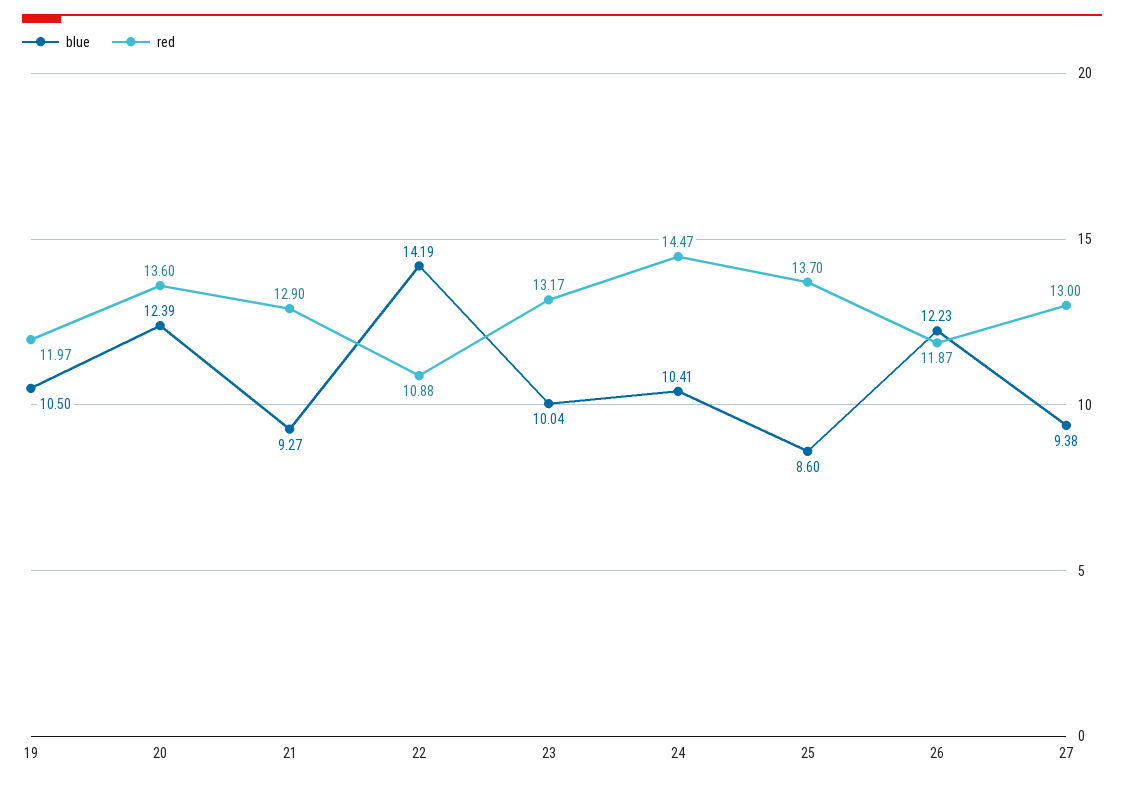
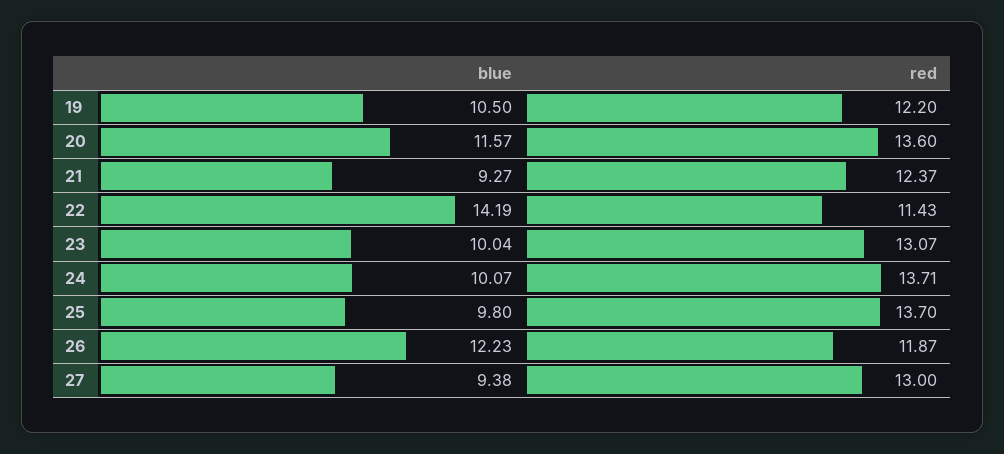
red, 19: 11.97 -> 12.2
blue, 20: 12.39 -> 11.57
red, 21: 12.9 -> 12.37
red, 22: 10.88 -> 11.43
red, 23: 13.17 -> 13.07
blue, 24: 10.41 -> 10.07
red, 24: 14.47 -> 13.71
blue, 25: 8.6 -> 9.8

